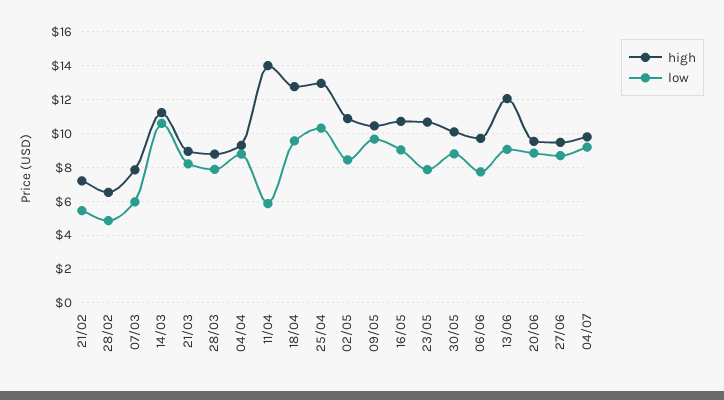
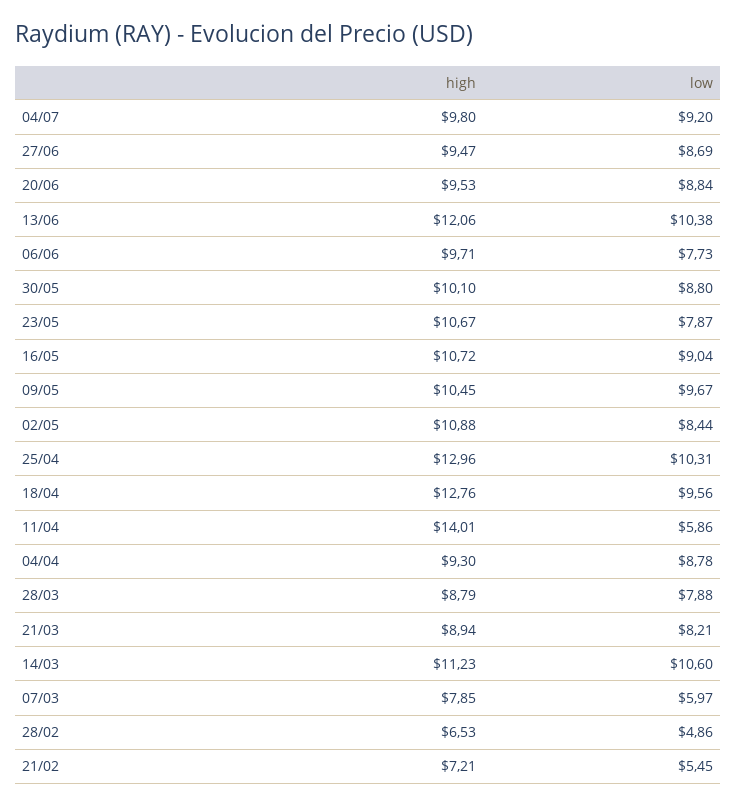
low, 13/06: 9 -> 10.38

